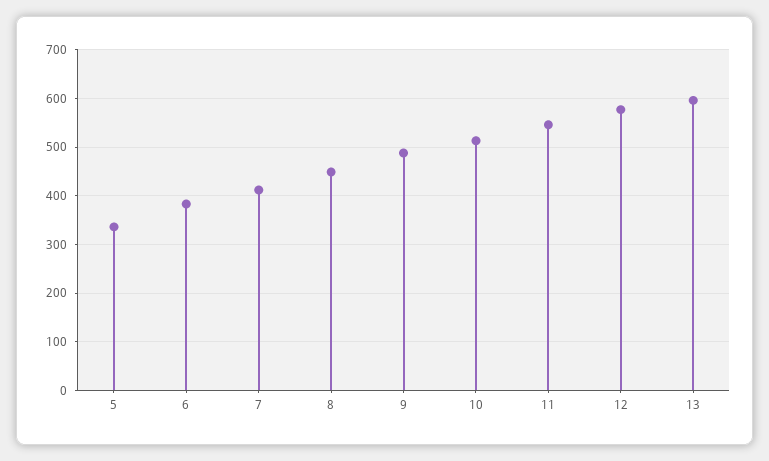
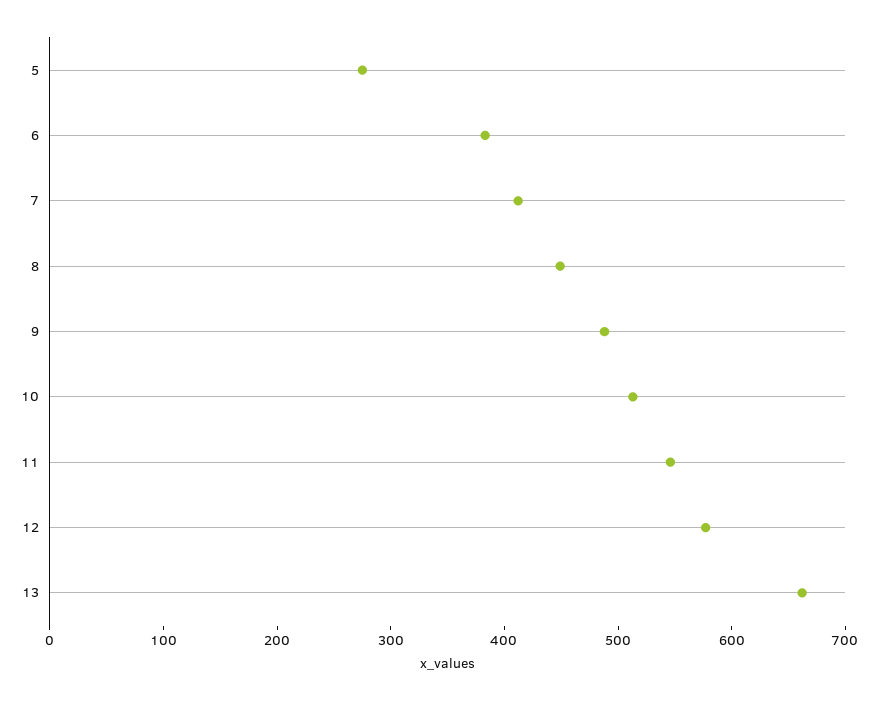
5: 340 -> 280
13: 600 -> 660

